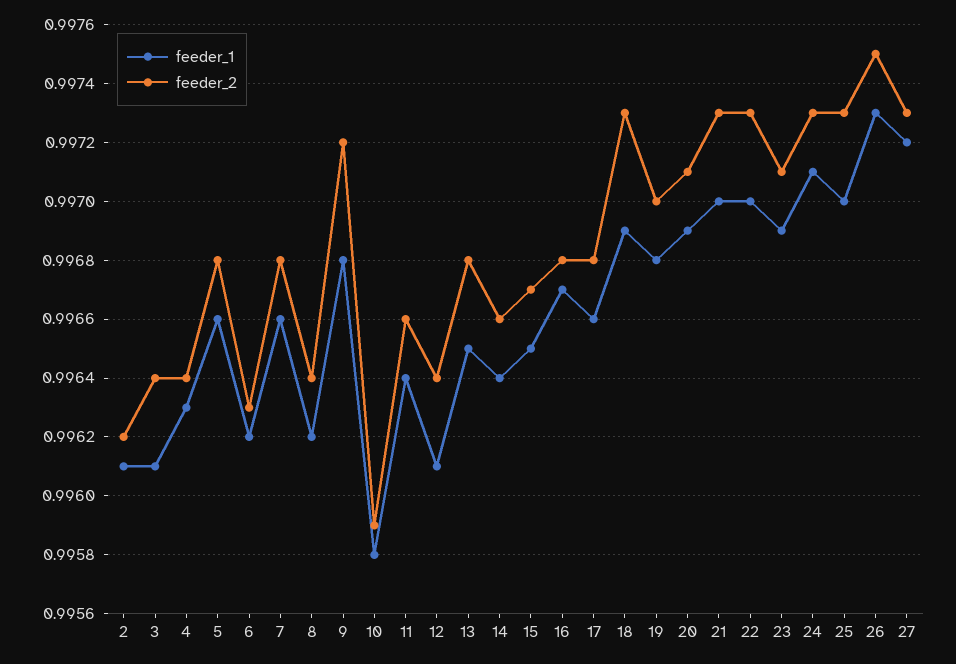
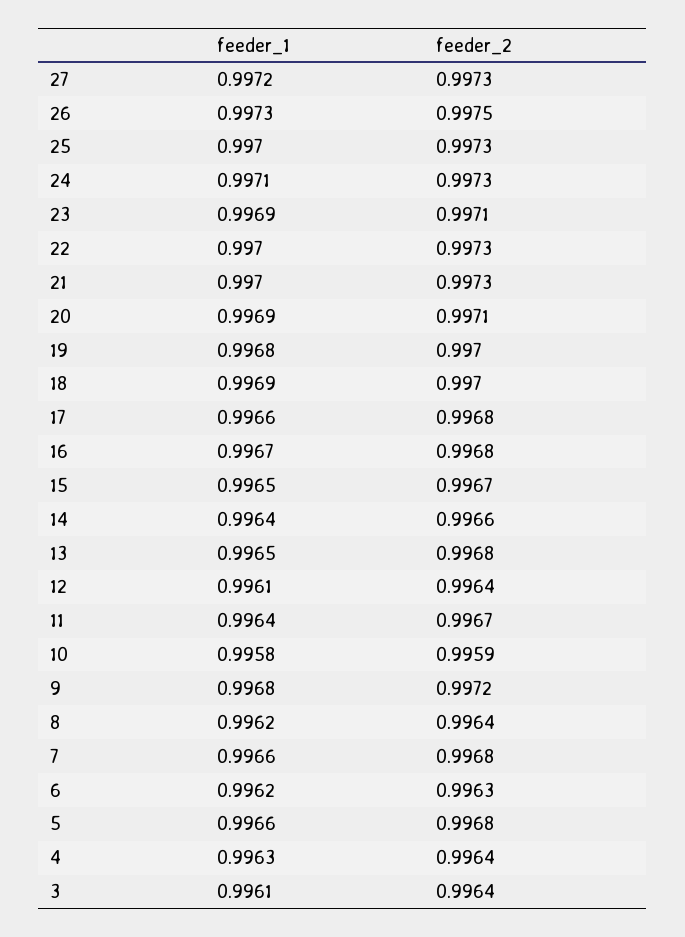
feeder_1, 2: 0.9961 -> none
feeder_2, 2: 0.9962 -> none
feeder_2, 11: 0.9966 -> 0.9967
feeder_2, 18: 0.9973 -> 0.997

